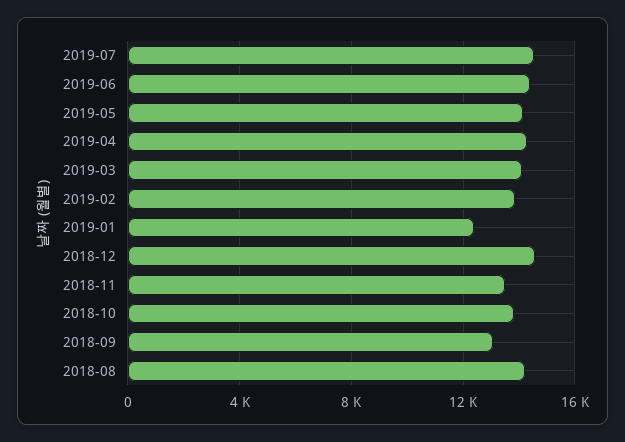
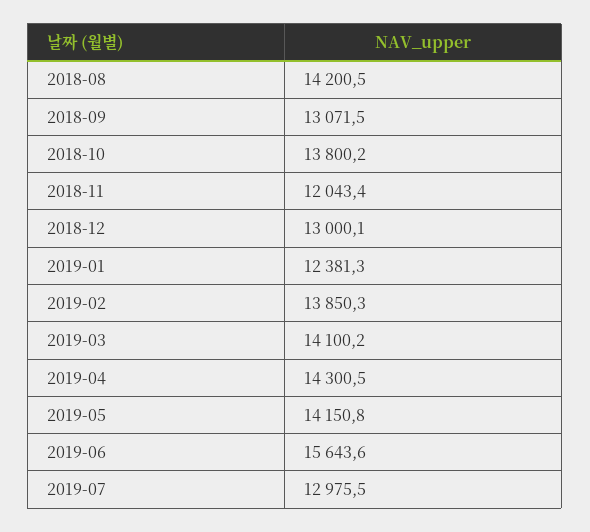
2019-07: 14500 -> 12975.5
2019-06: 14500 -> 15643.6
2018-12: 14500 -> 13000.1
2018-11: 13500 -> 12043.4

